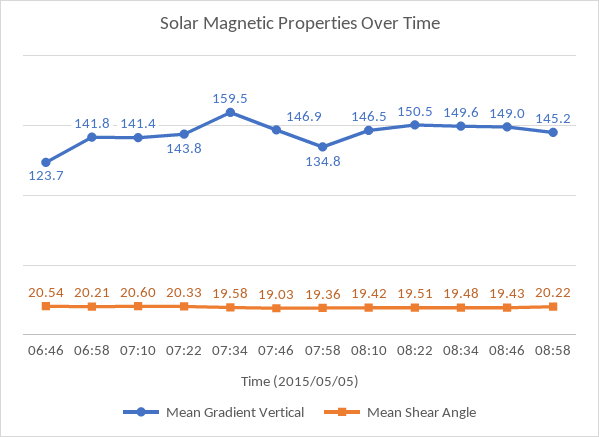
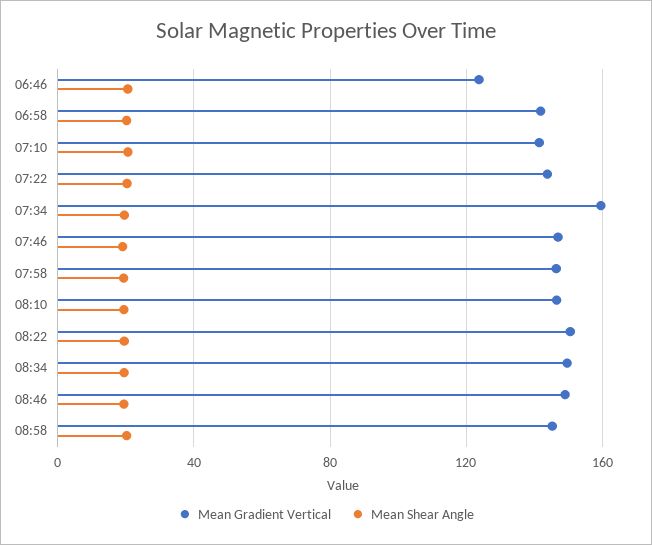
Mean Gradient Vertical, 07:58: 134.8 -> 145

